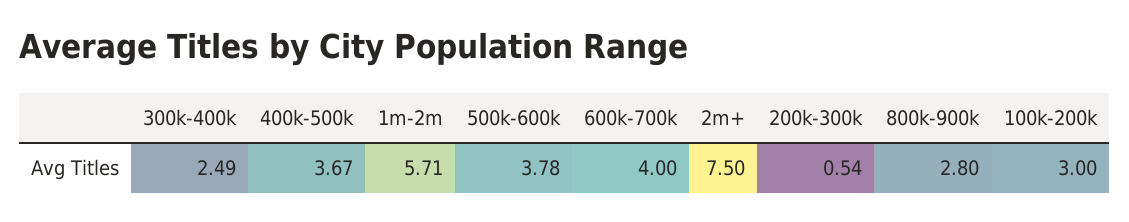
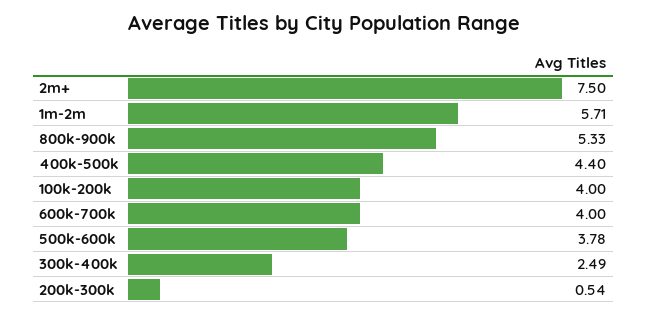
400k-500k: 3.67 -> 4.4
800k-900k: 2.8 -> 5.33
100k-200k: 3 -> 4

